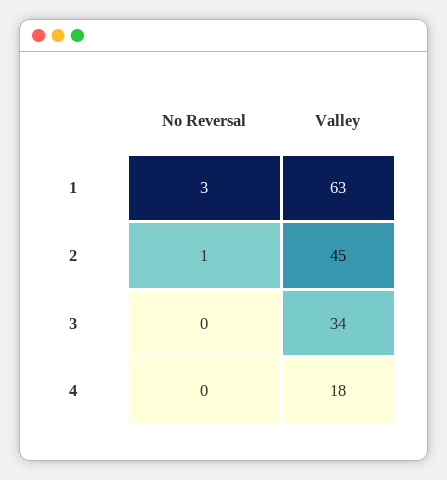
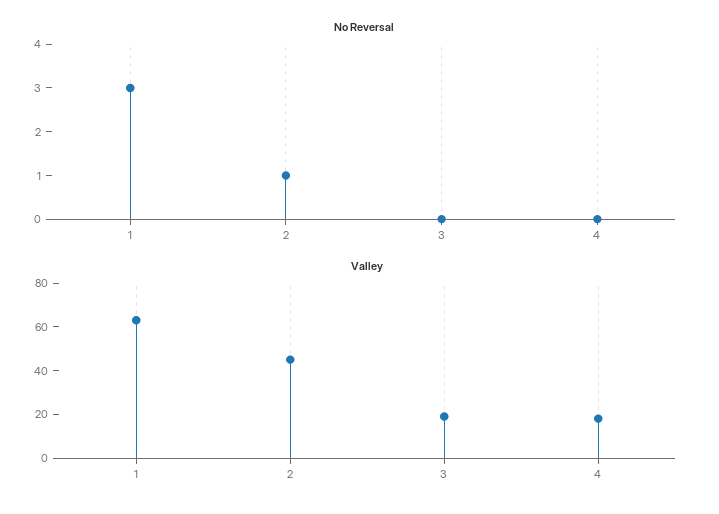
Valley, 3: 34 -> 20

